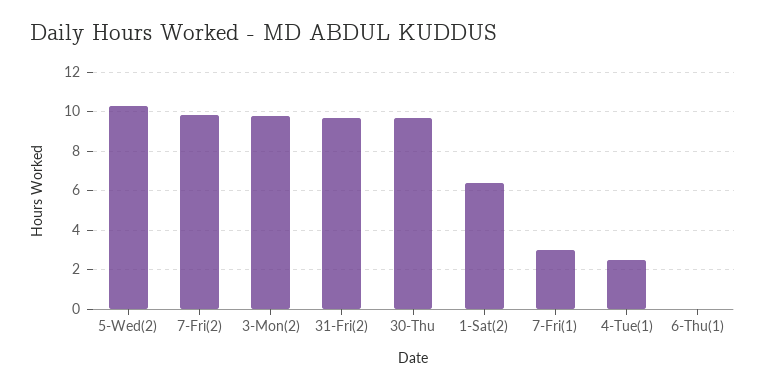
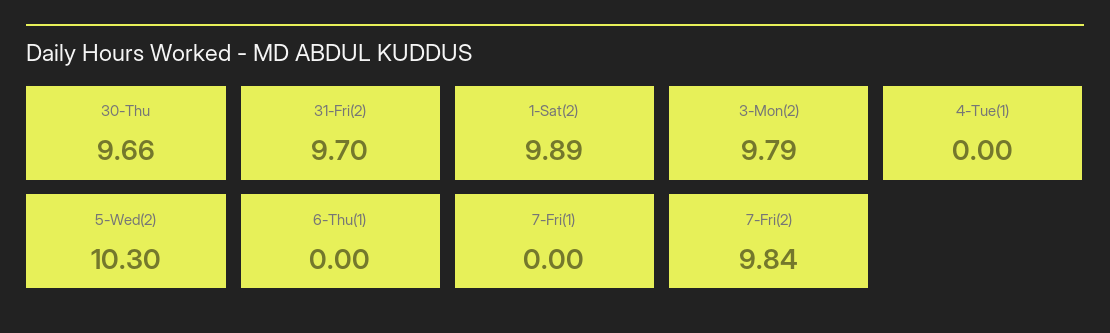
1-Sat(2): 6.5 -> 9.89
7-Fri(1): 3 -> 0
4-Tue(1): 2.5 -> 0

